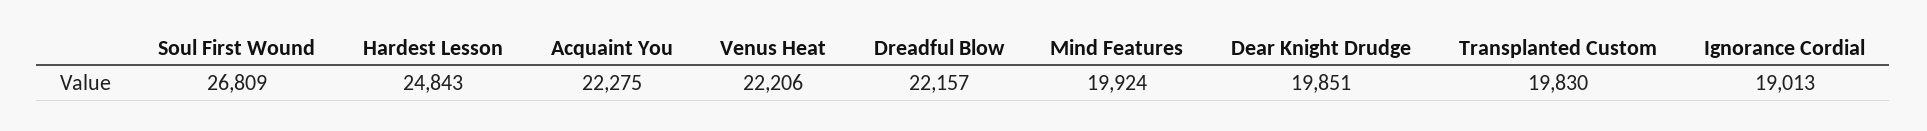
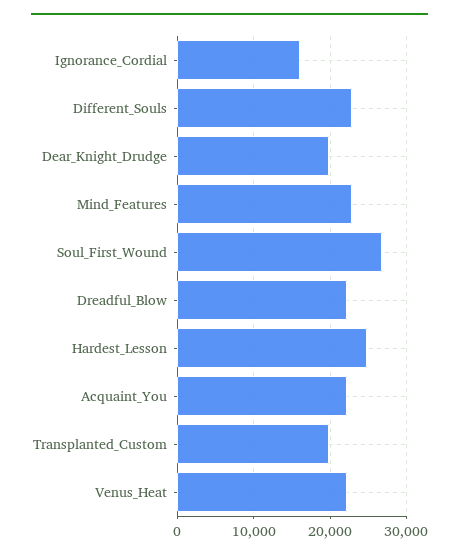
Mind Features: 19924 -> 23000
Ignorance Cordial: 19013 -> 16000
Different_Souls: none -> 23000

